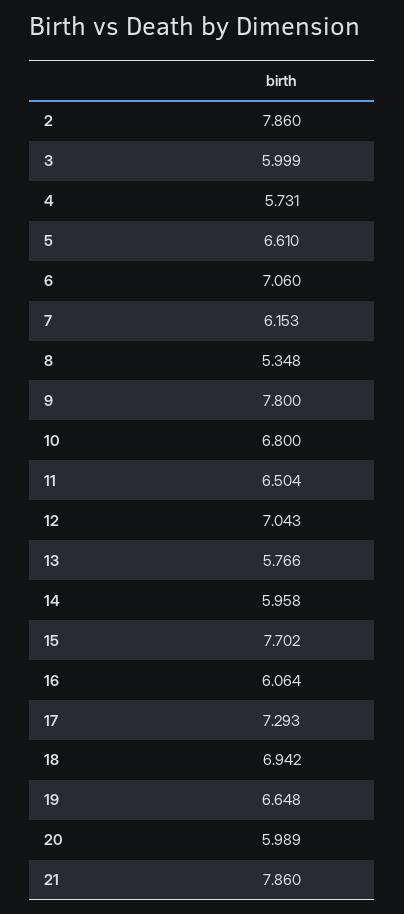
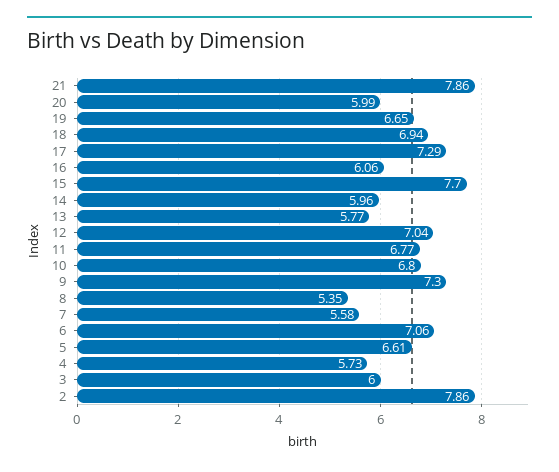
7: 6.153 -> 5.58
9: 7.8 -> 7.3
11: 6.504 -> 6.77

